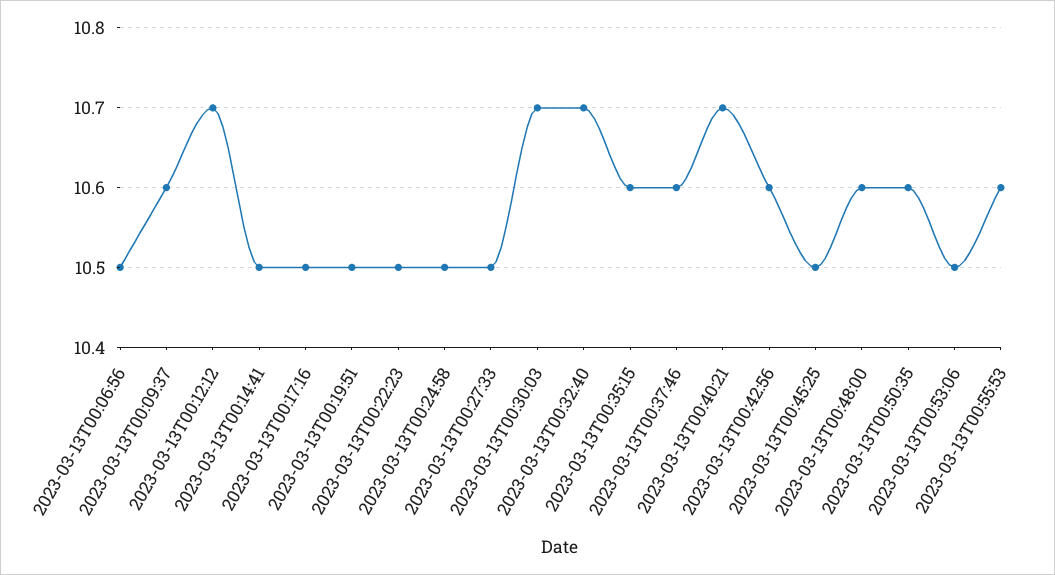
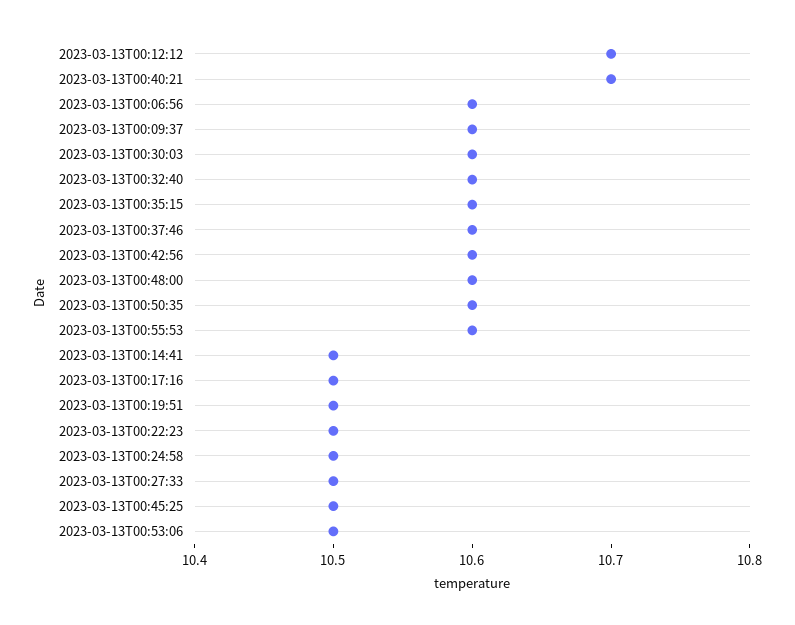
2023-03-13T00:06:56: 10.5 -> 10.6
2023-03-13T00:30:03: 10.7 -> 10.6
2023-03-13T00:32:40: 10.7 -> 10.6

